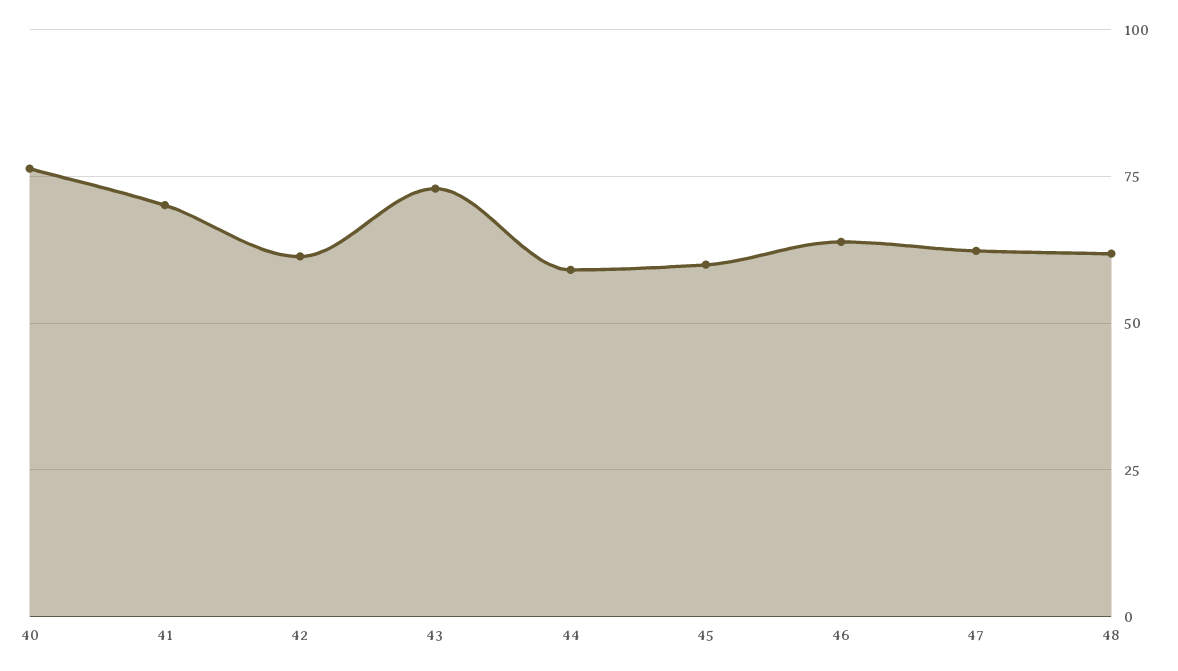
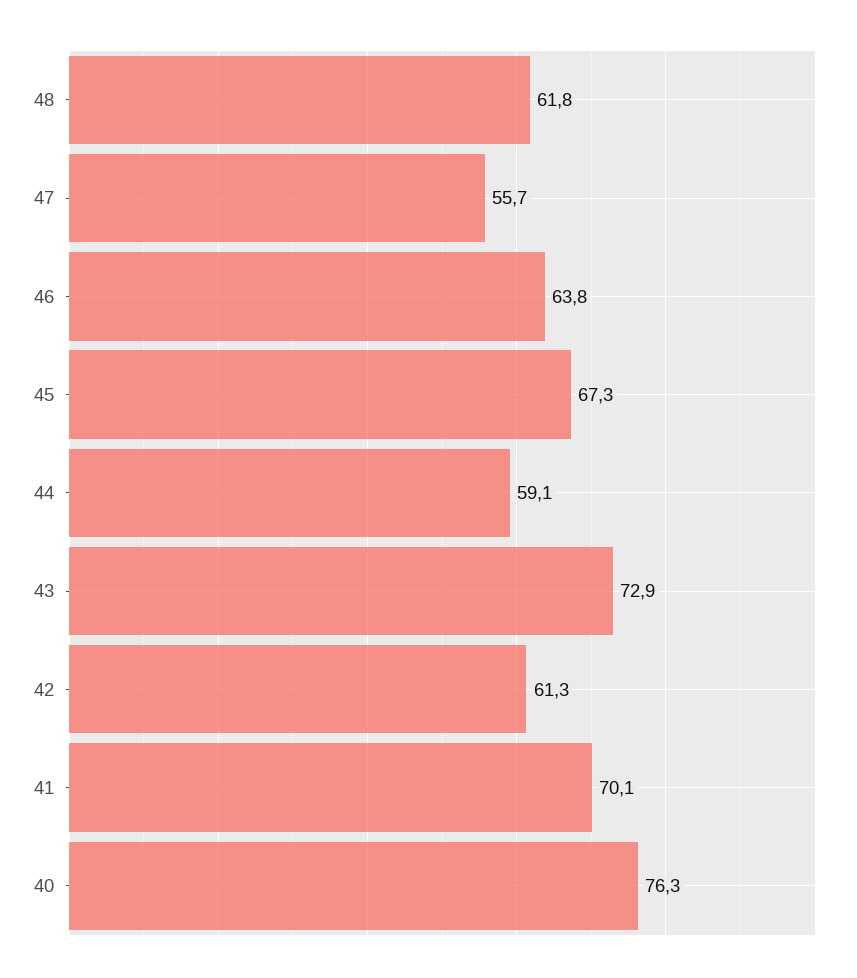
45: 60 -> 67.3
47: 62.5 -> 55.7

